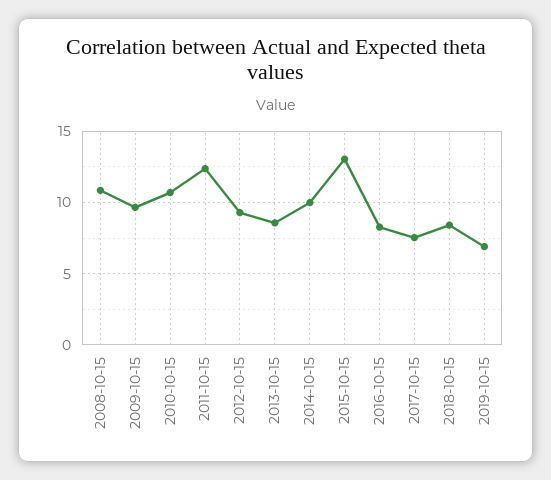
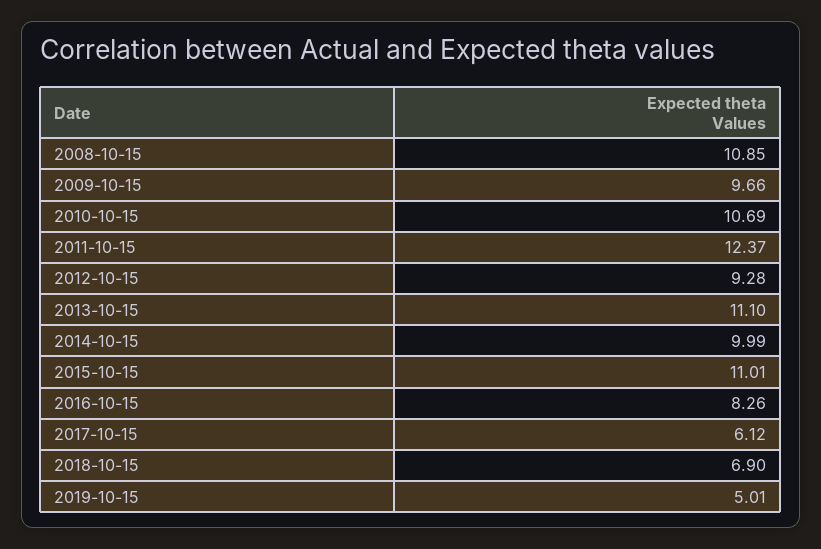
2013-10-15: 8.5 -> 11.1
2015-10-15: 13 -> 11.01
2017-10-15: 7.5 -> 6.12
2018-10-15: 8.5 -> 6.9
2019-10-15: 7 -> 5.01

